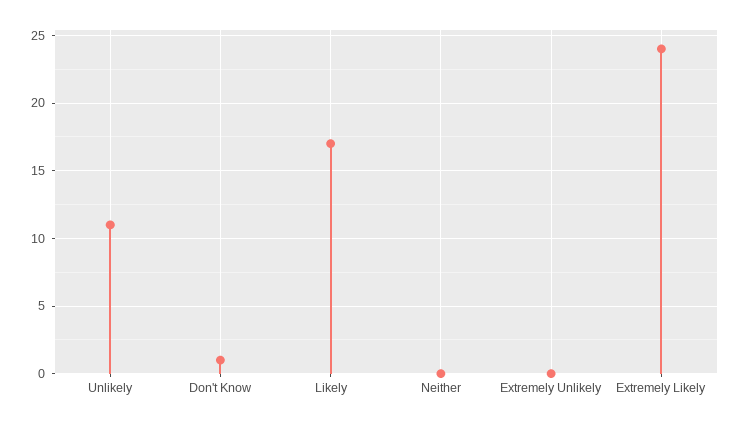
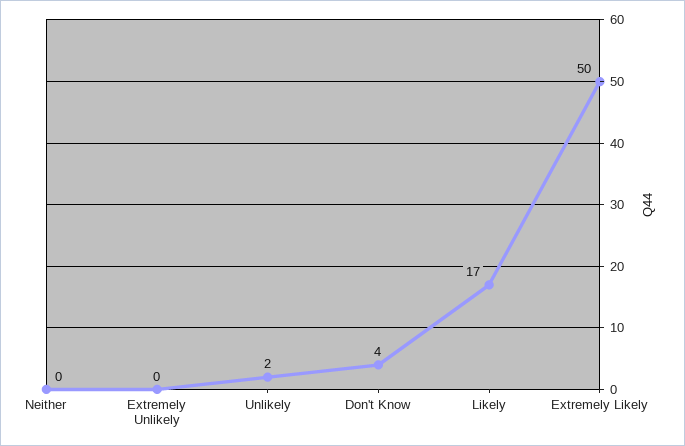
Unlikely: 11 -> 2
Don't Know: 1 -> 4
Extremely Likely: 24 -> 50

